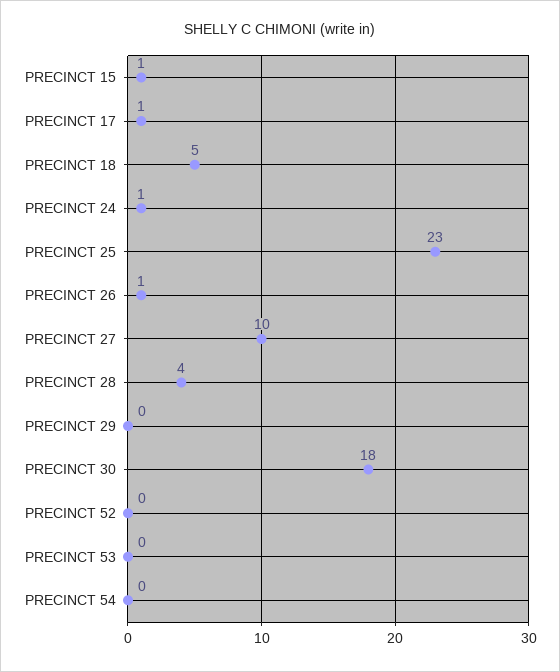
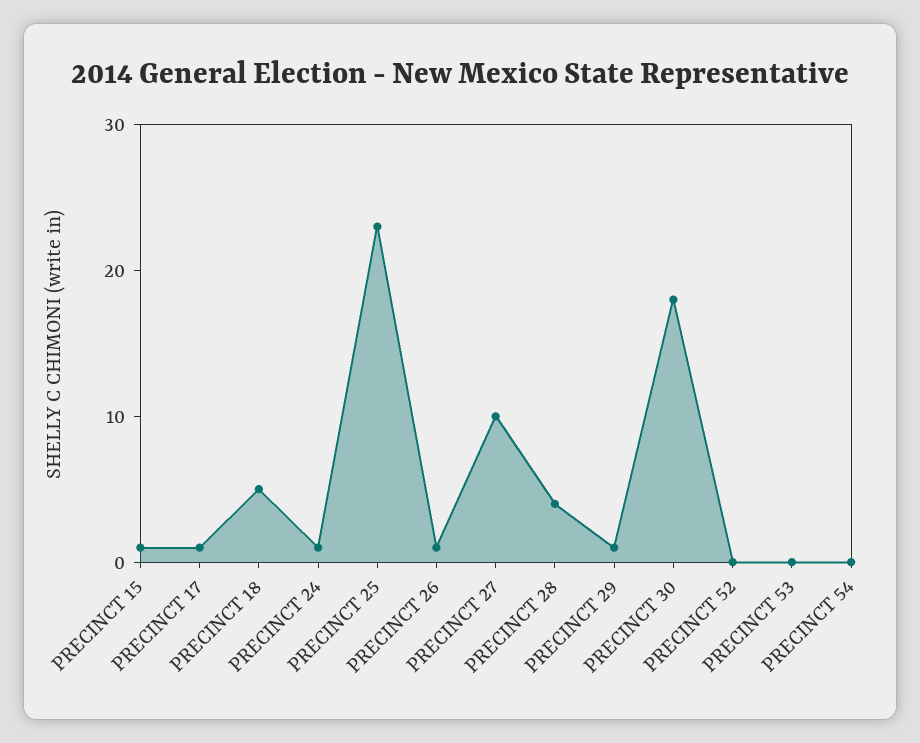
PRECINCT 29: 0 -> 1

